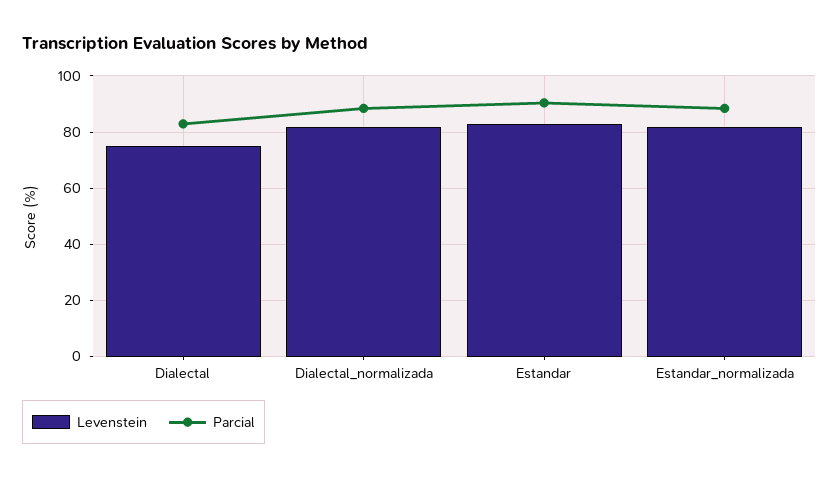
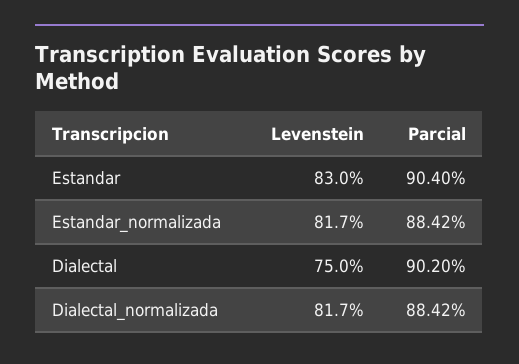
Parcial, Dialectal: 82.5 -> 90.2

